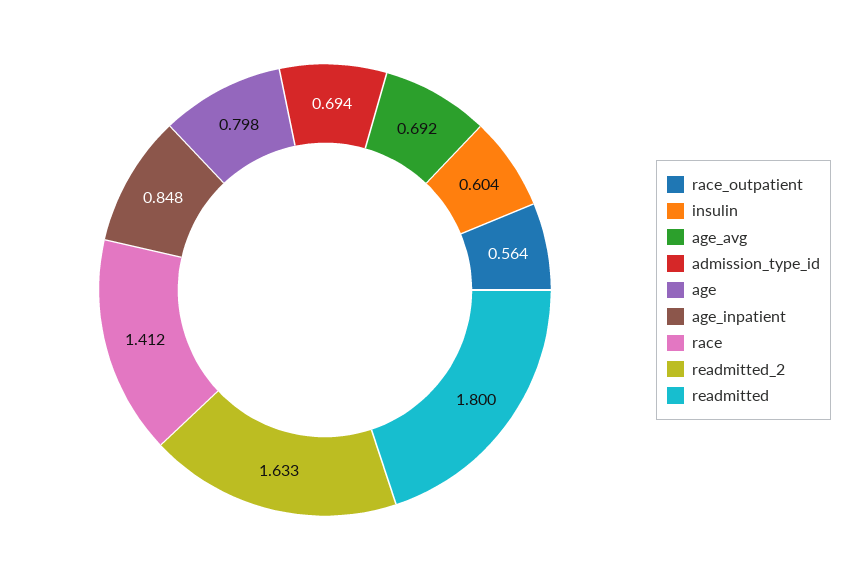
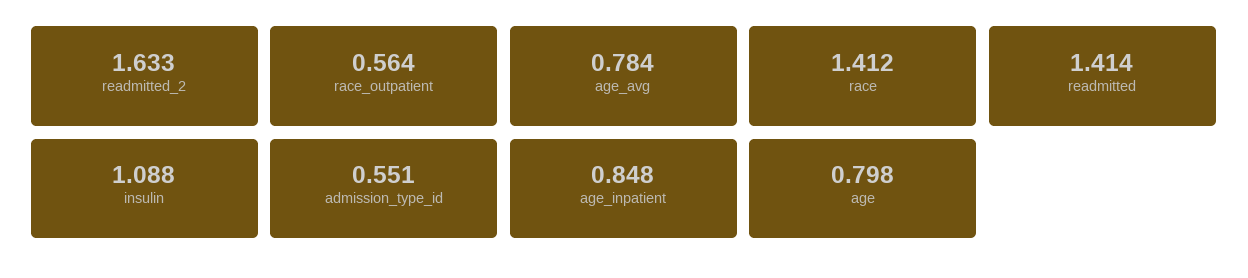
insulin: 0.604 -> 1.088
age_avg: 0.692 -> 0.784
admission_type_id: 0.694 -> 0.551
readmitted: 1.8 -> 1.414

